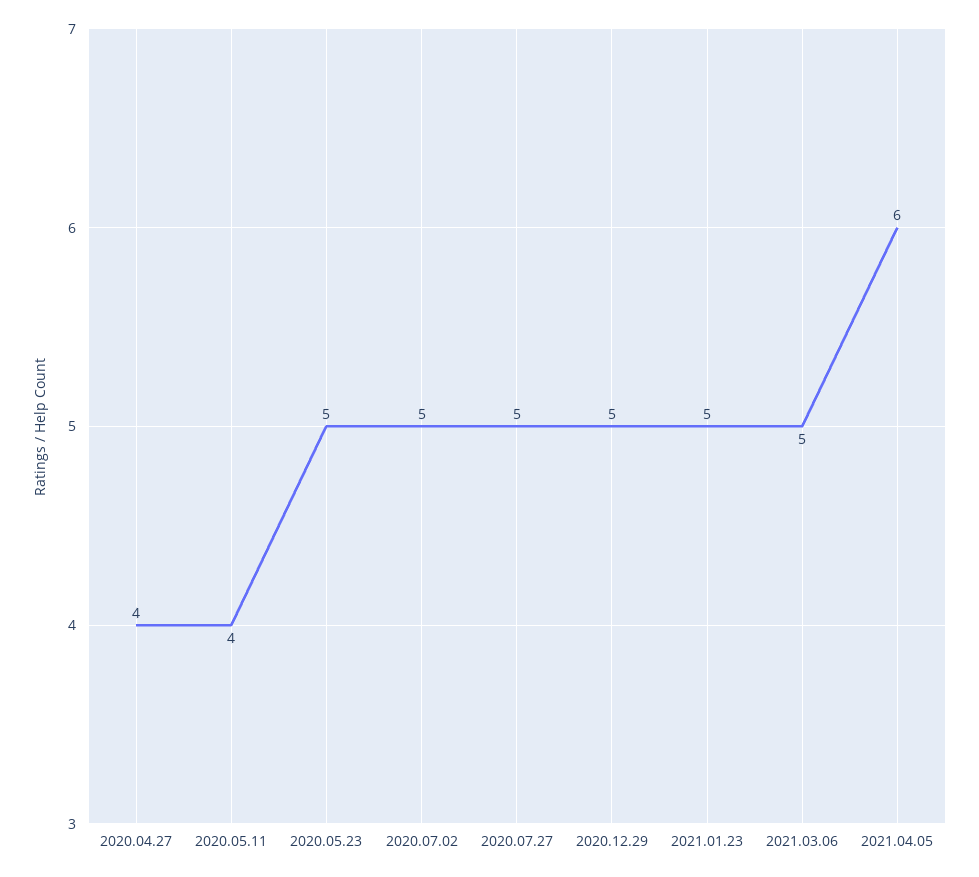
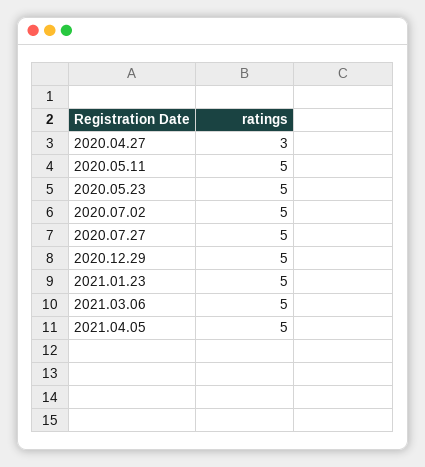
2020.04.27: 4 -> 3
2020.05.11: 4 -> 5
2021.04.05: 6 -> 5

